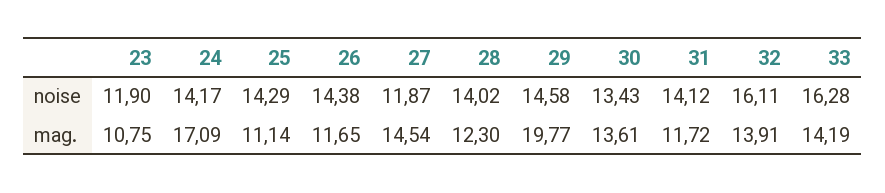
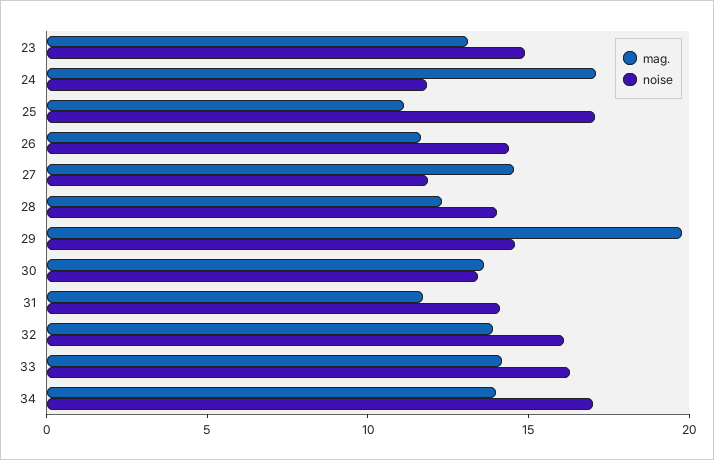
noise, 23: 11.9 -> 15
noise, 24: 14.17 -> 12
noise, 25: 14.29 -> 17
mag., 23: 10.75 -> 13
mag., 34: none -> 14
noise, 34: none -> 17

